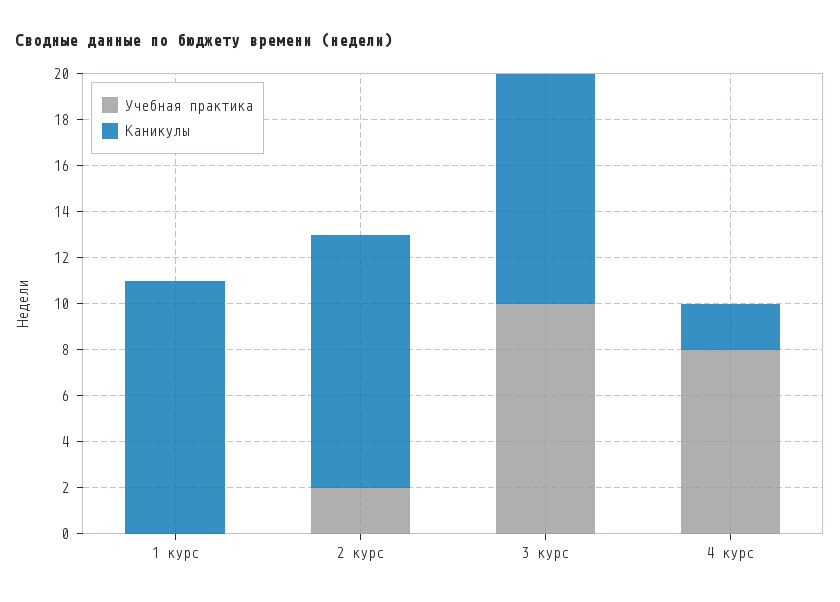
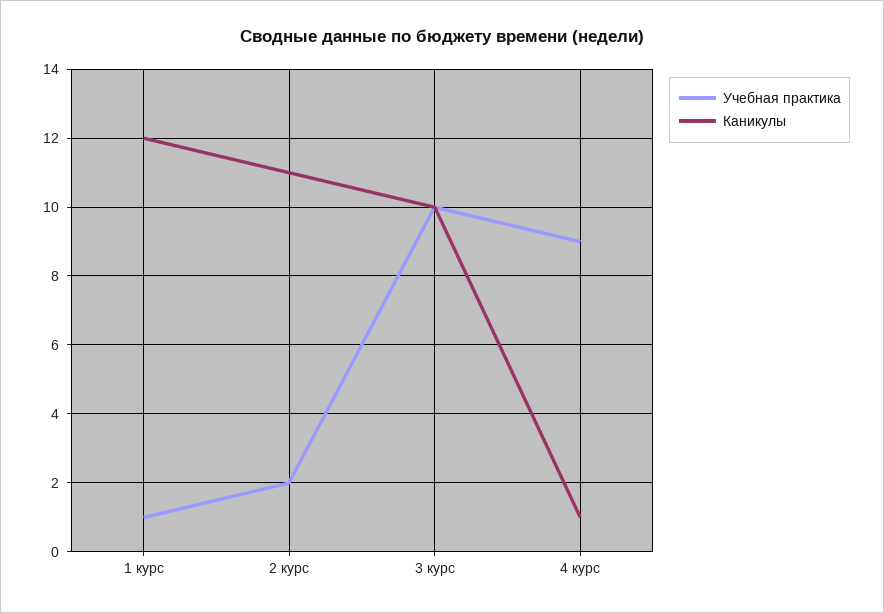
Учебная практика, 1 курс: 0 -> 1
Каникулы, 1 курс: 11 -> 12
Учебная практика, 4 курс: 8 -> 9
Каникулы, 4 курс: 2 -> 1

